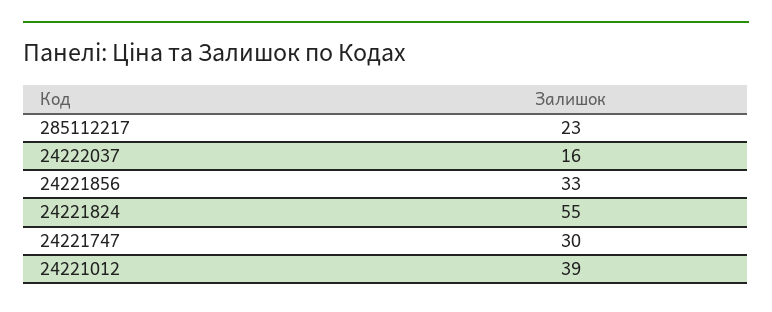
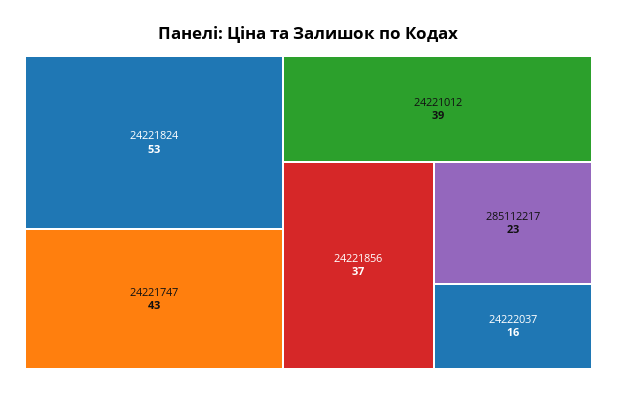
24221856: 33 -> 37
24221824: 55 -> 53
24221747: 30 -> 43

